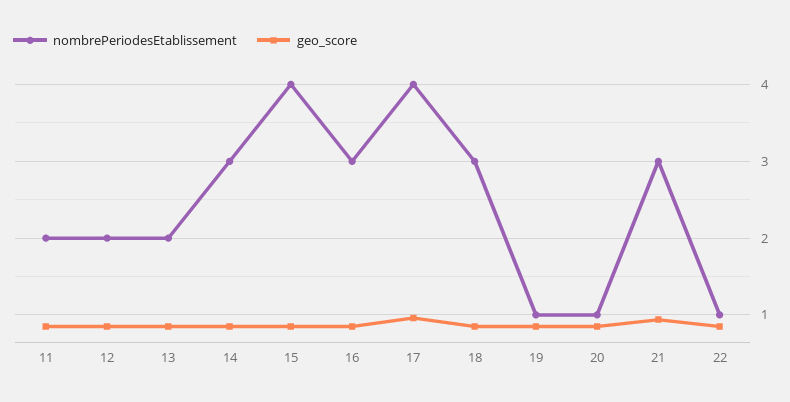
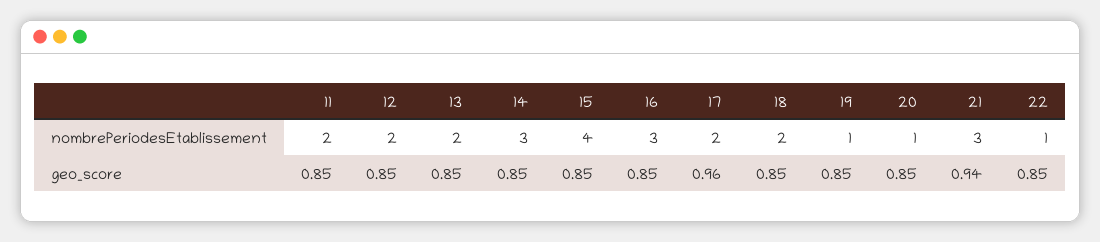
nombrePeriodesEtablissement, 17: 4 -> 2
nombrePeriodesEtablissement, 18: 3 -> 2

